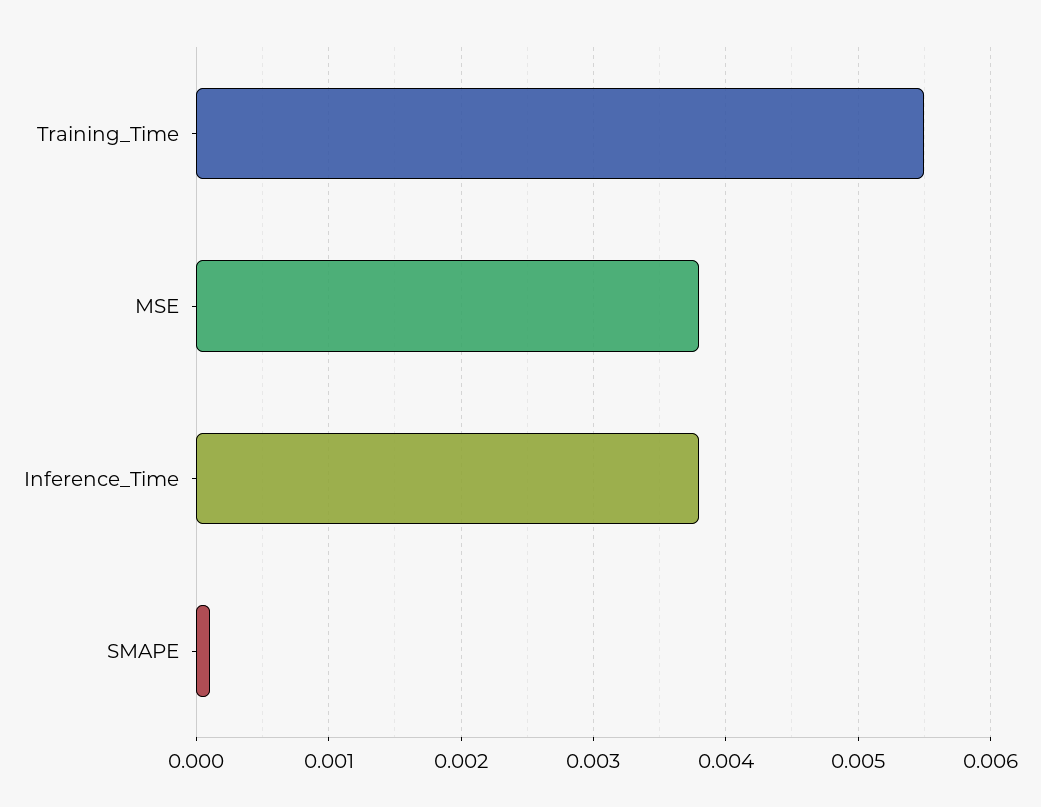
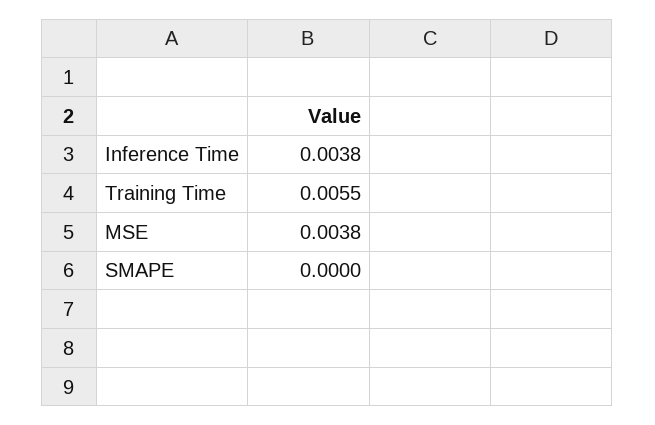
SMAPE: 0.0001 -> 0

